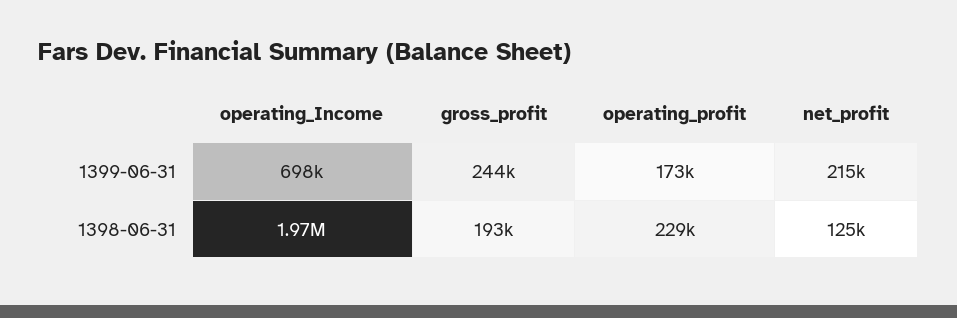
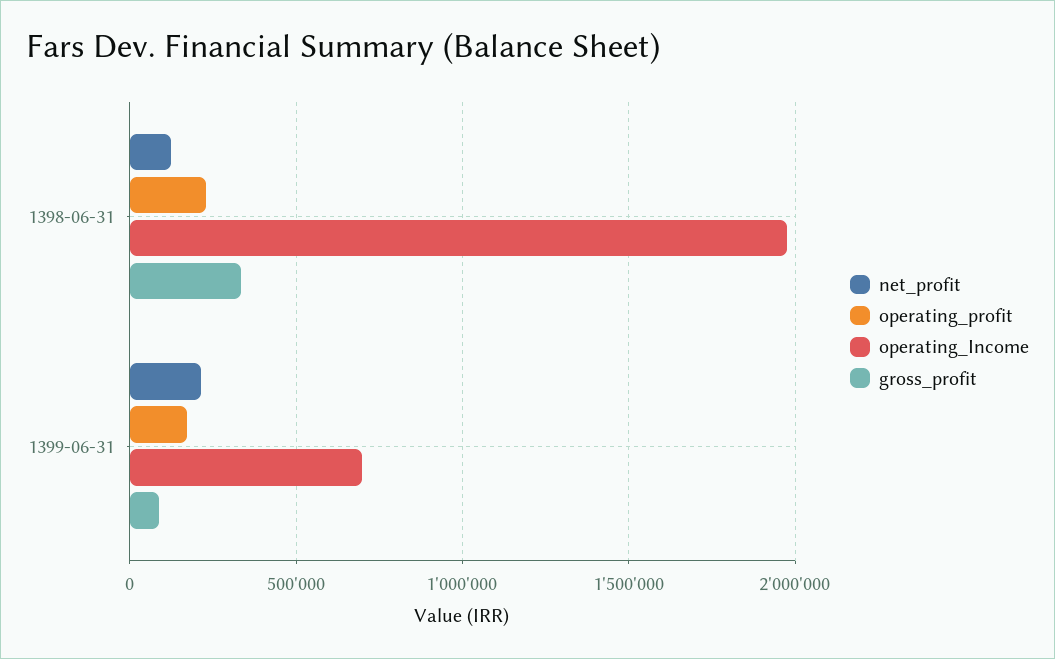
gross_profit, 1399-06-31: 244000 -> 100000
gross_profit, 1398-06-31: 193000 -> 350000

